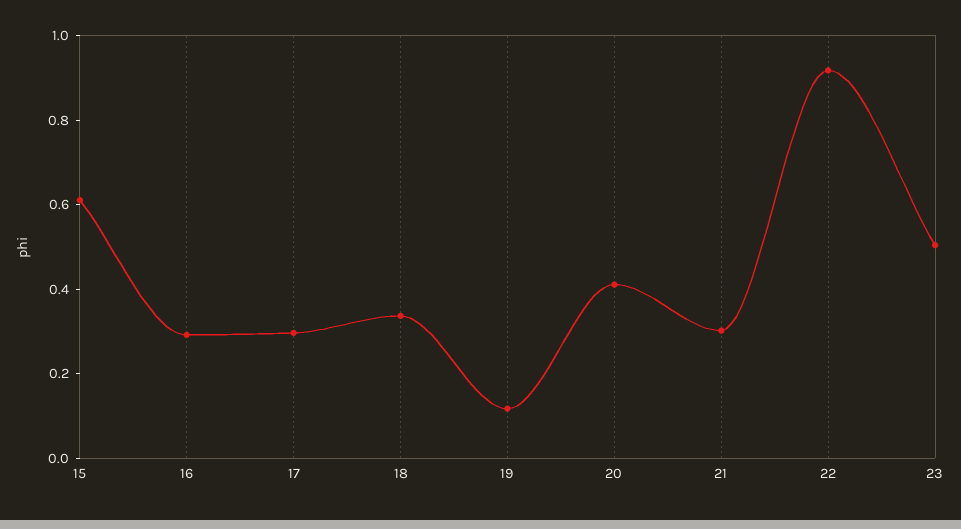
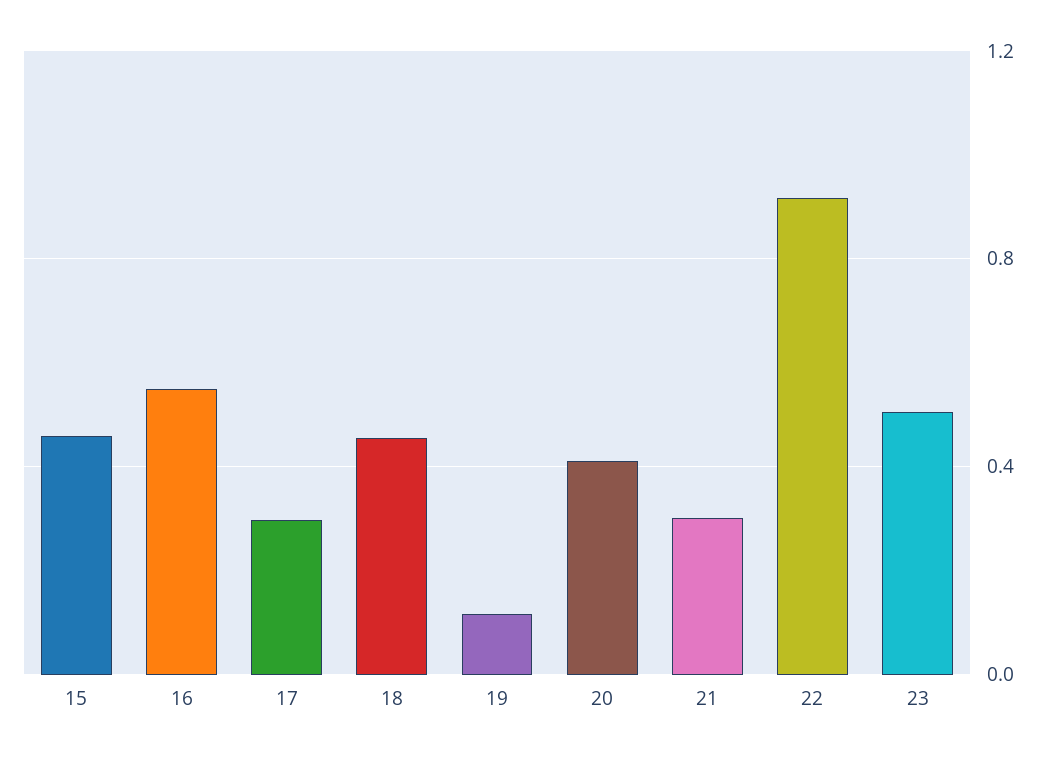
15: 0.6 -> 0.45
16: 0.3 -> 0.55
18: 0.35 -> 0.45

